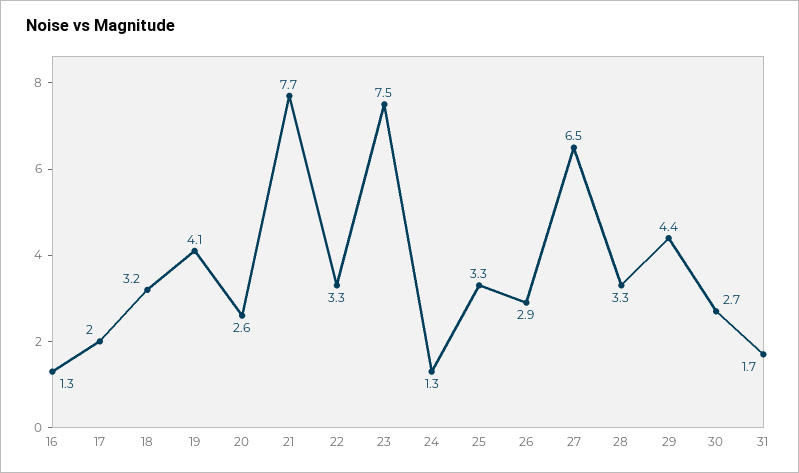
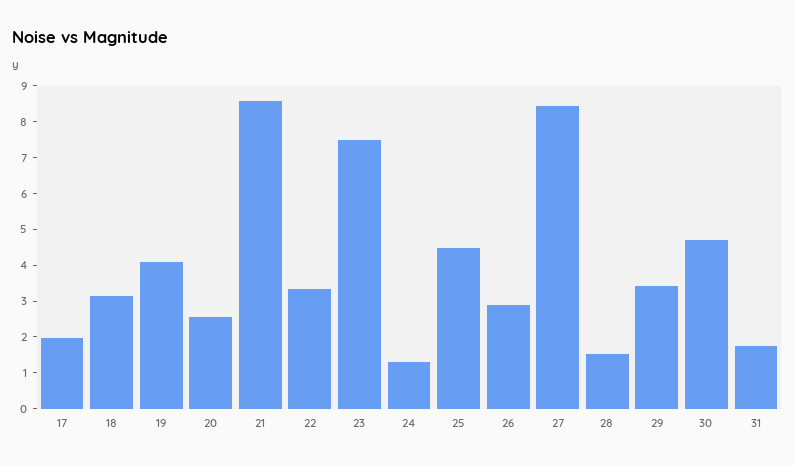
16: 1.3 -> none
21: 7.7 -> 8.5
25: 3.3 -> 4.5
27: 6.5 -> 8.5
28: 3.3 -> 1.5
29: 4.4 -> 3.5
30: 2.7 -> 4.75

